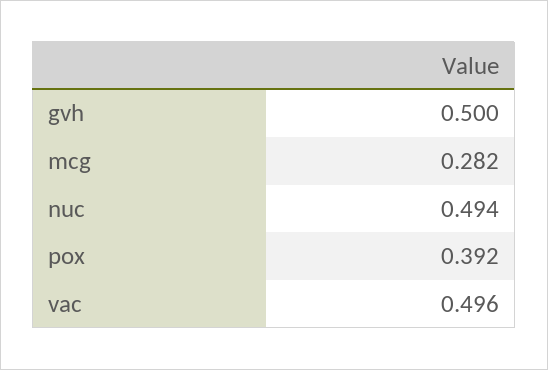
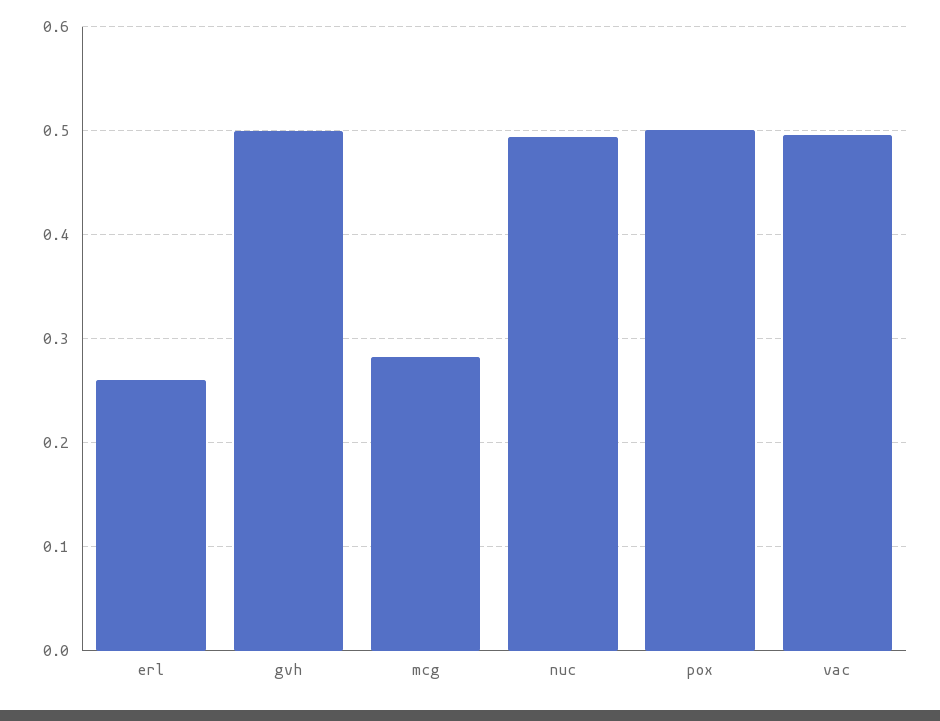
pox: 0.392 -> 0.5
erl: none -> 0.26

